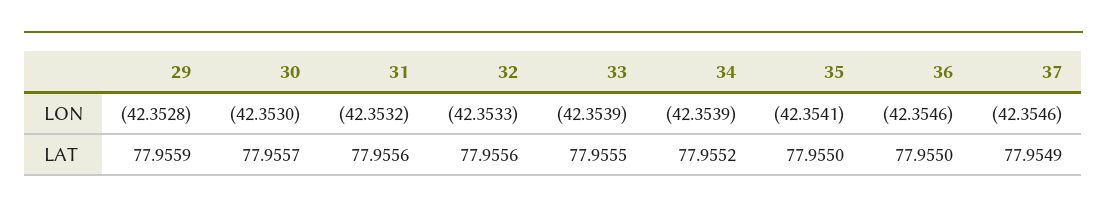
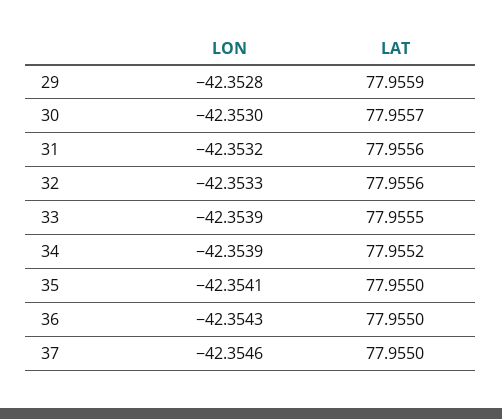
36, LON: -42.3546 -> -42.3543
37, LAT: 77.9549 -> 77.955

